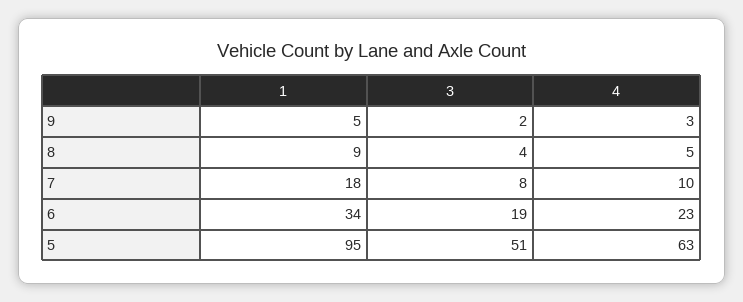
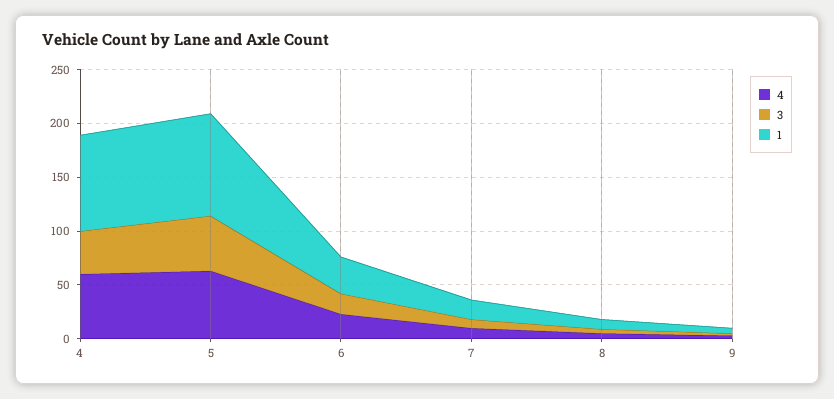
4, 4: none -> 60
3, 4: none -> 40
1, 4: none -> 90

